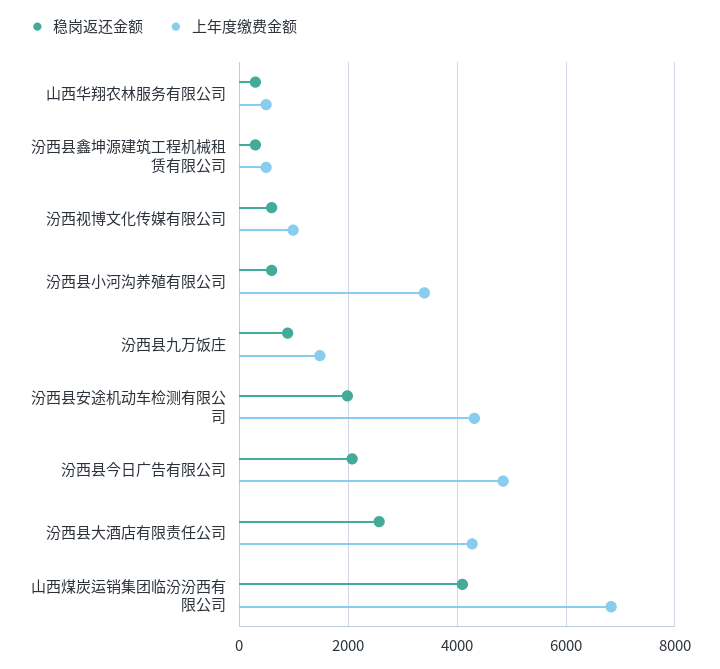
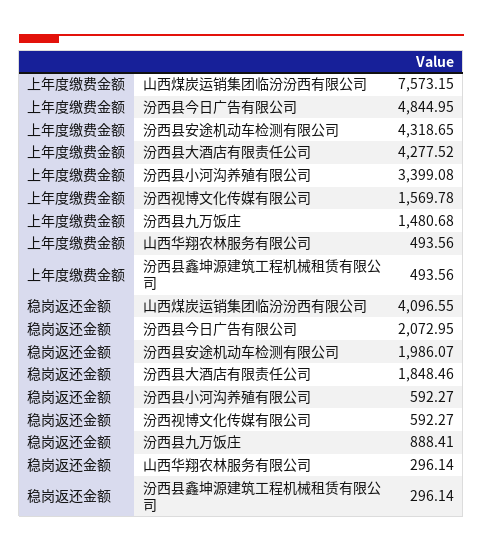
上年度缴费金额, 汾西视博文化传媒有限公司: 1000 -> 1569.78
稳岗返还金额, 汾西县大酒店有限责任公司: 2600 -> 1848.46
上年度缴费金额, 山西煤炭运销集团临汾汾西有限公司: 6800 -> 7573.15

